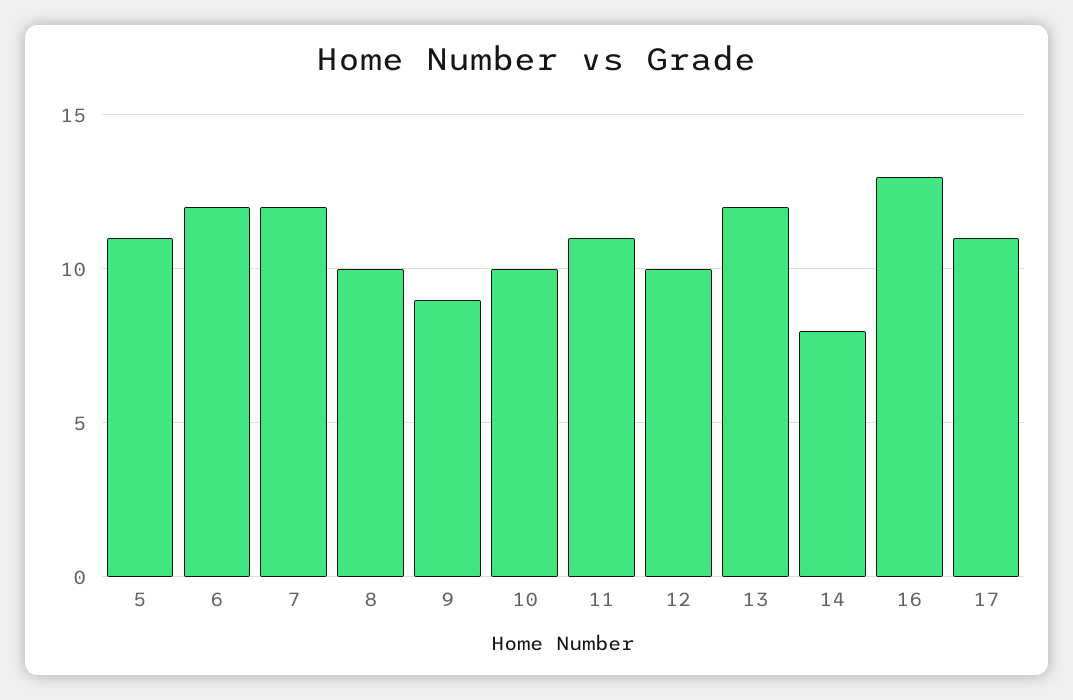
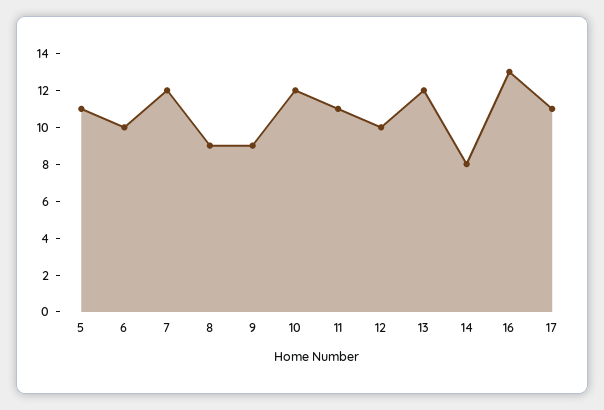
6: 12 -> 10
8: 10 -> 9
10: 10 -> 12

